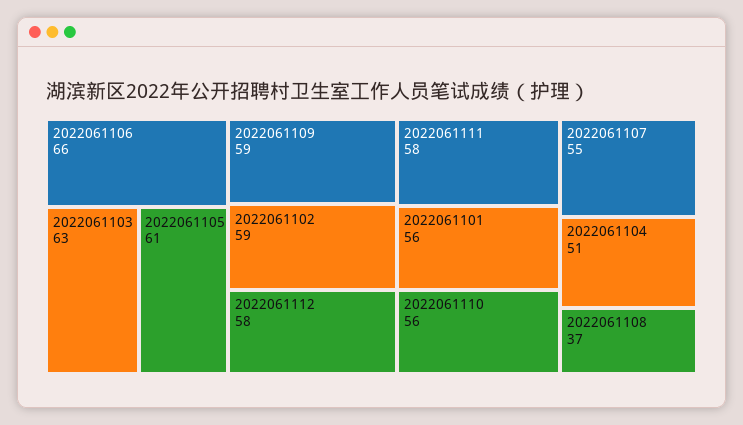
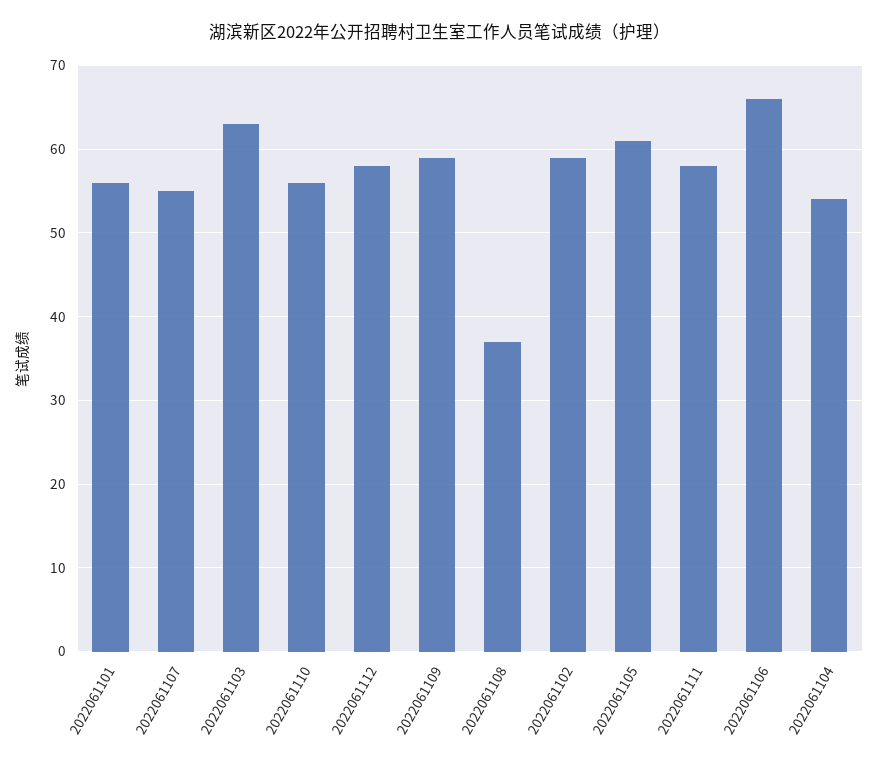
2022061104: 51 -> 54

